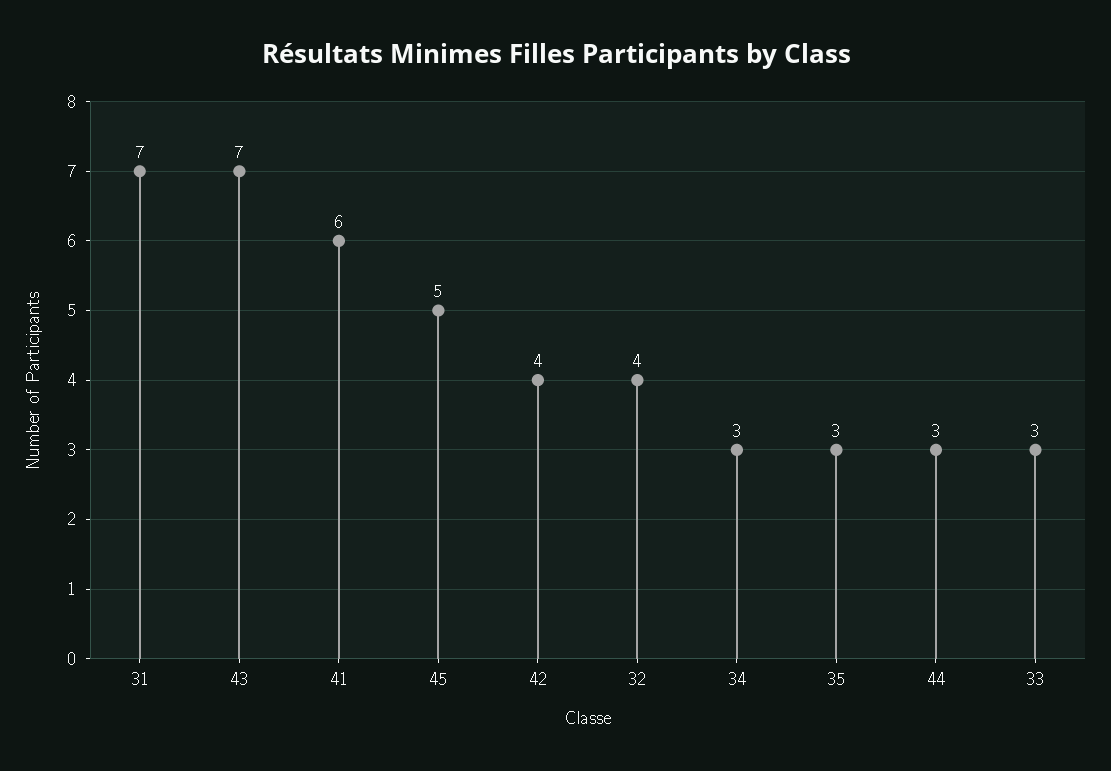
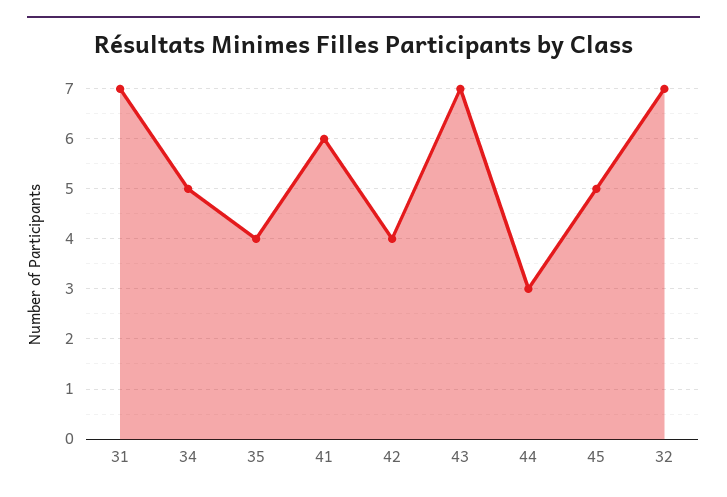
32: 4 -> 7
34: 3 -> 5
35: 3 -> 4
33: 3 -> none

